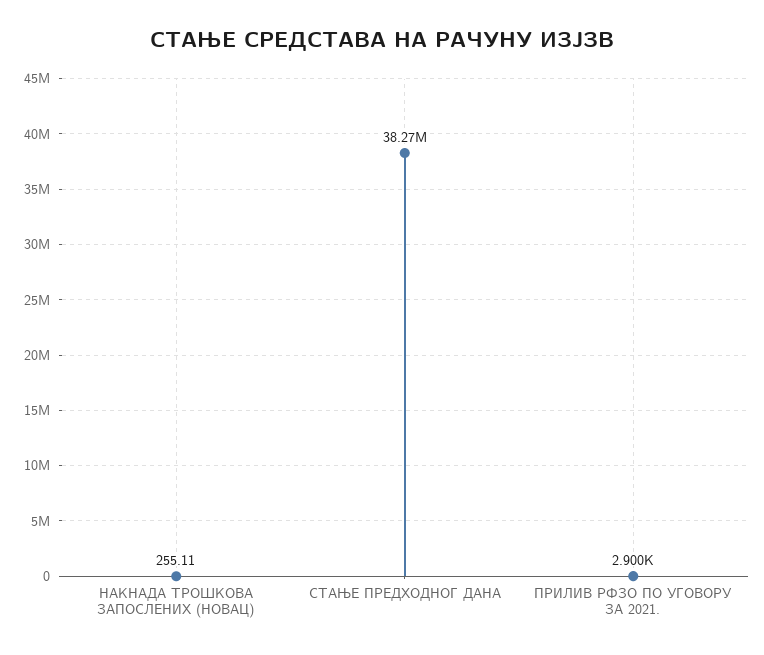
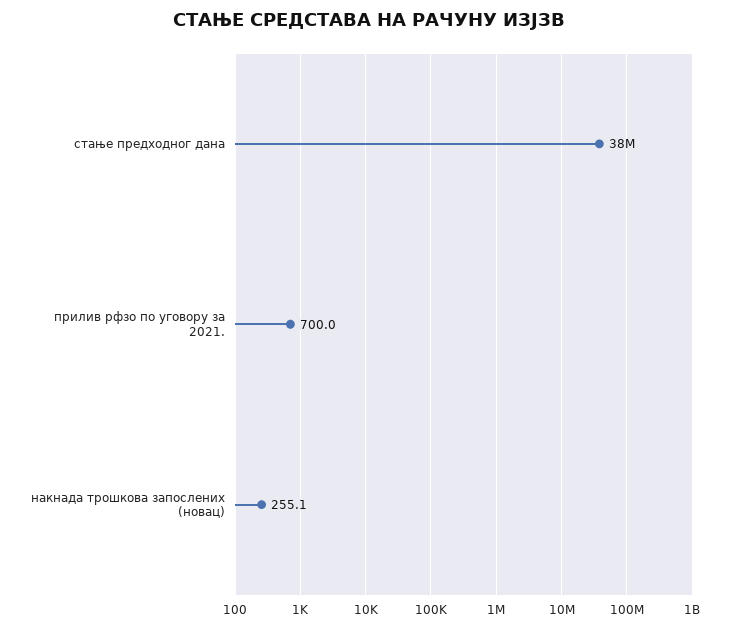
ПРИЛИВ РФЗО ПО УГОВОРУ ЗА 2021.: 2900 -> 700

